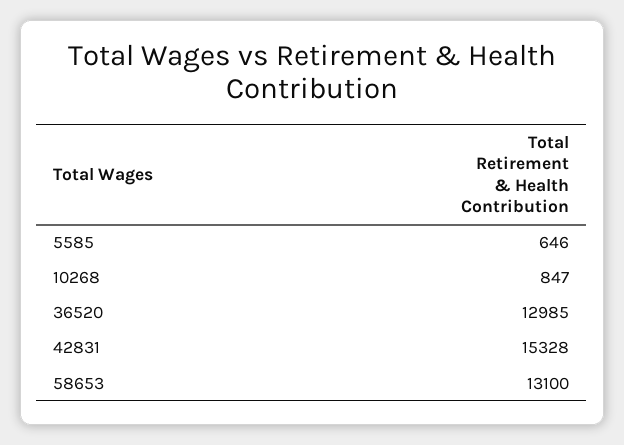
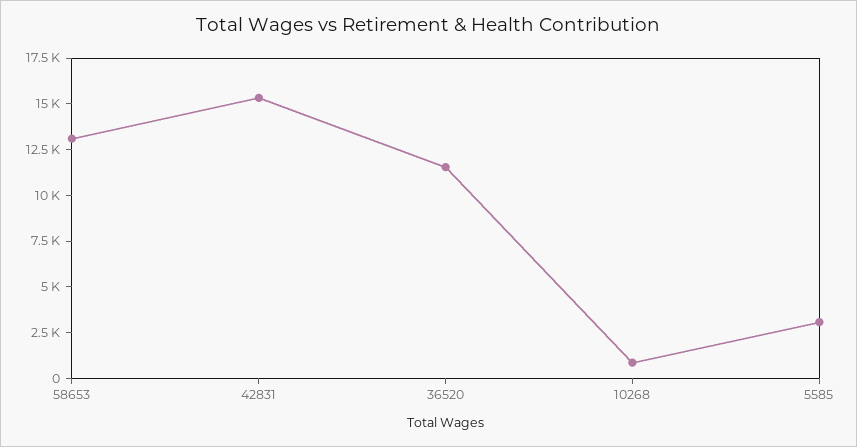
5585: 646 -> 3000
36520: 12985 -> 11500

